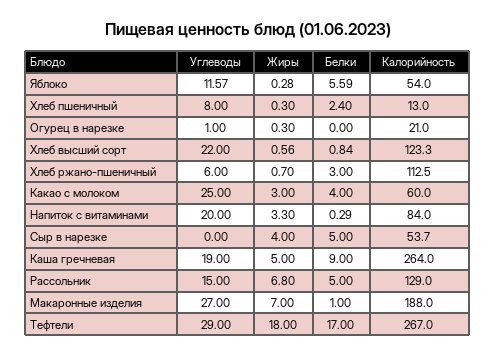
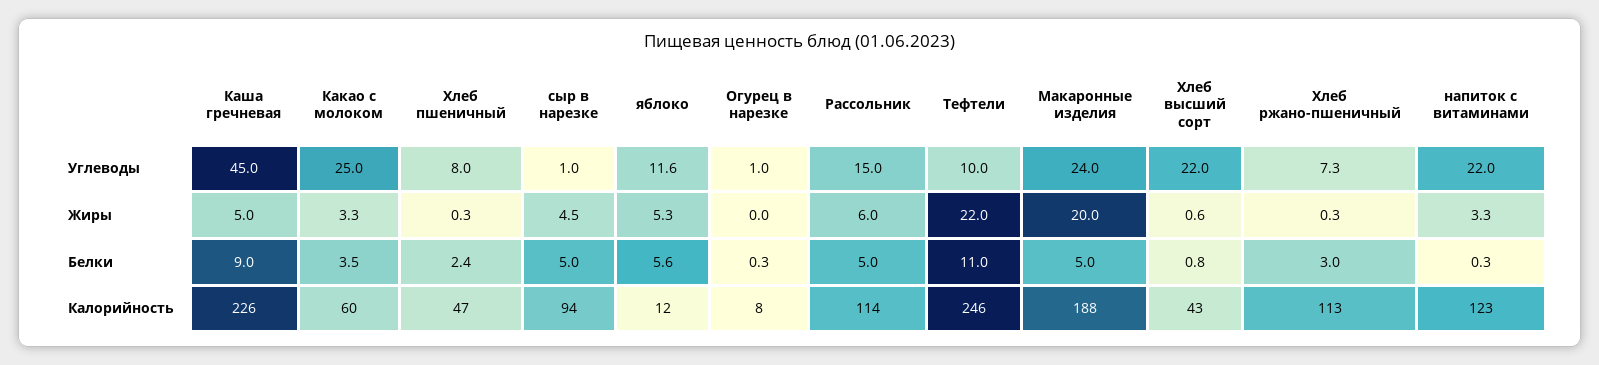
Жиры, Яблоко: 0.28 -> 5.3
Калорийность, Яблоко: 54 -> 12
Калорийность, Хлеб пшеничный: 13 -> 47
Жиры, Огурец в нарезке: 0.3 -> 0
Белки, Огурец в нарезке: 0 -> 0.3
Калорийность, Огурец в нарезке: 21 -> 8
Калорийность, Хлеб высший сорт: 123.3 -> 43
Углеводы, Хлеб ржано-пшеничный: 6 -> 7.3
Жиры, Хлеб ржано-пшеничный: 0.7 -> 0.3
Жиры, Какао с молоком: 3 -> 3.3
Белки, Какао с молоком: 4 -> 3.5
Углеводы, Напиток с витаминами: 20 -> 22
Калорийность, Напиток с витаминами: 84 -> 123
Углеводы, Сыр в нарезке: 0 -> 1
Жиры, Сыр в нарезке: 4 -> 4.5
Калорийность, Сыр в нарезке: 53.7 -> 94
Углеводы, Каша гречневая: 19 -> 45
Калорийность, Каша гречневая: 264 -> 226
Жиры, Рассольник: 6.8 -> 6
Калорийность, Рассольник: 129 -> 114
Углеводы, Макаронные изделия: 27 -> 24
Жиры, Макаронные изделия: 7 -> 20
Белки, Макаронные изделия: 1 -> 5
Углеводы, Тефтели: 29 -> 10
Жиры, Тефтели: 18 -> 22
Белки, Тефтели: 17 -> 11
Калорийность, Тефтели: 267 -> 246

